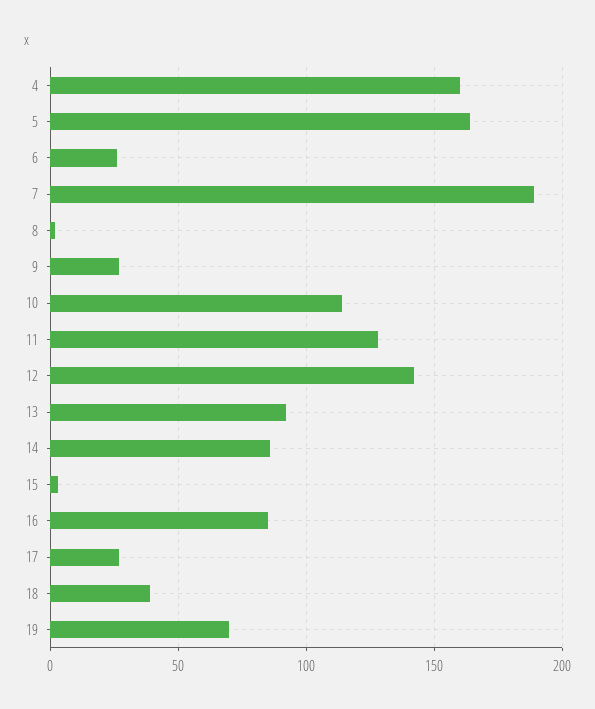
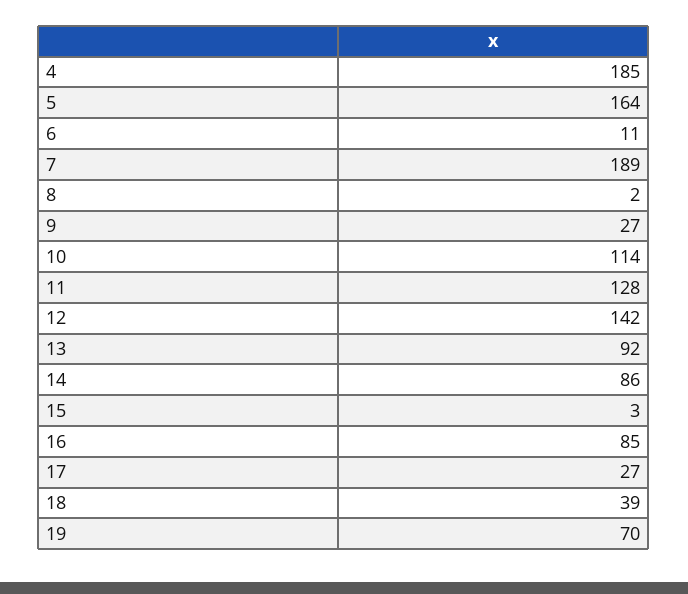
4: 160 -> 185
6: 25 -> 11

